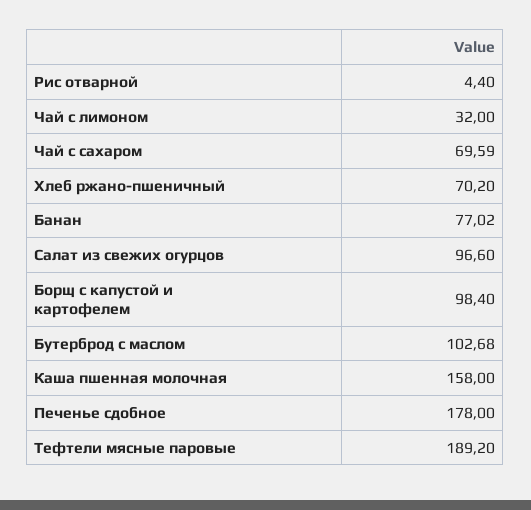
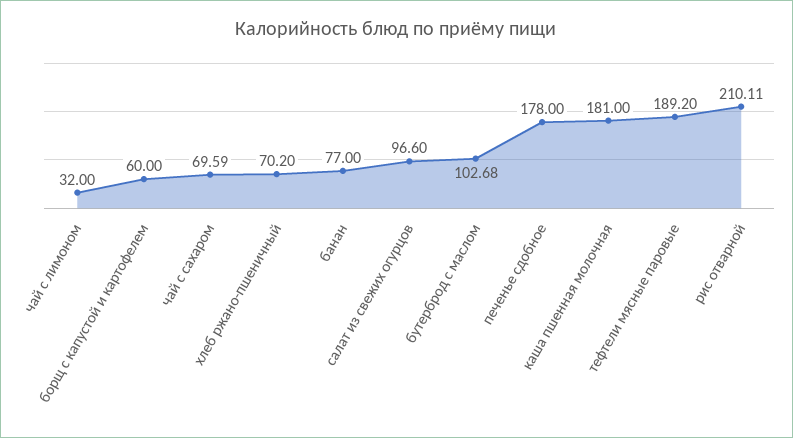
Рис отварной: 4.4 -> 210.11
Банан: 77.02 -> 77
Борщ с капустой и картофелем: 98.4 -> 60
Каша пшенная молочная: 158 -> 181

